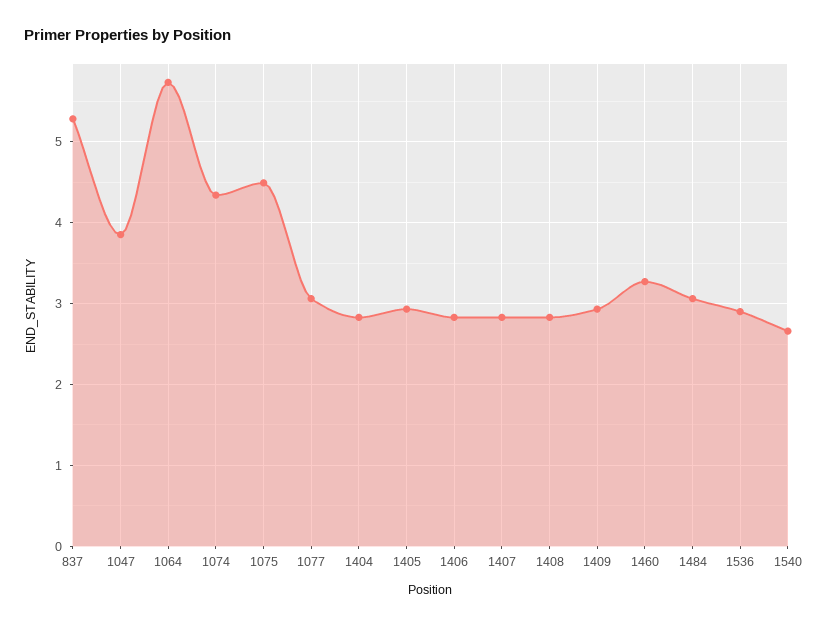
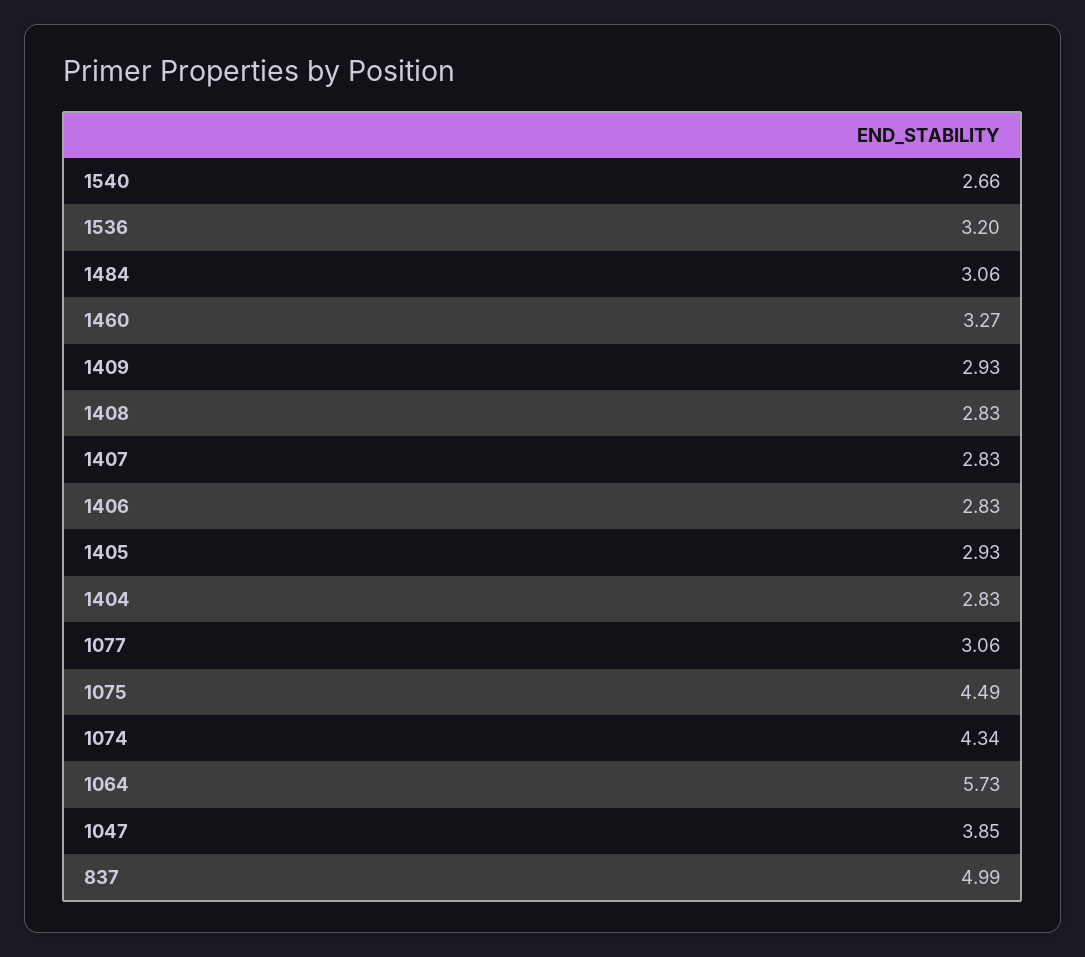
837: 5.3 -> 4.99
1536: 2.9 -> 3.2

